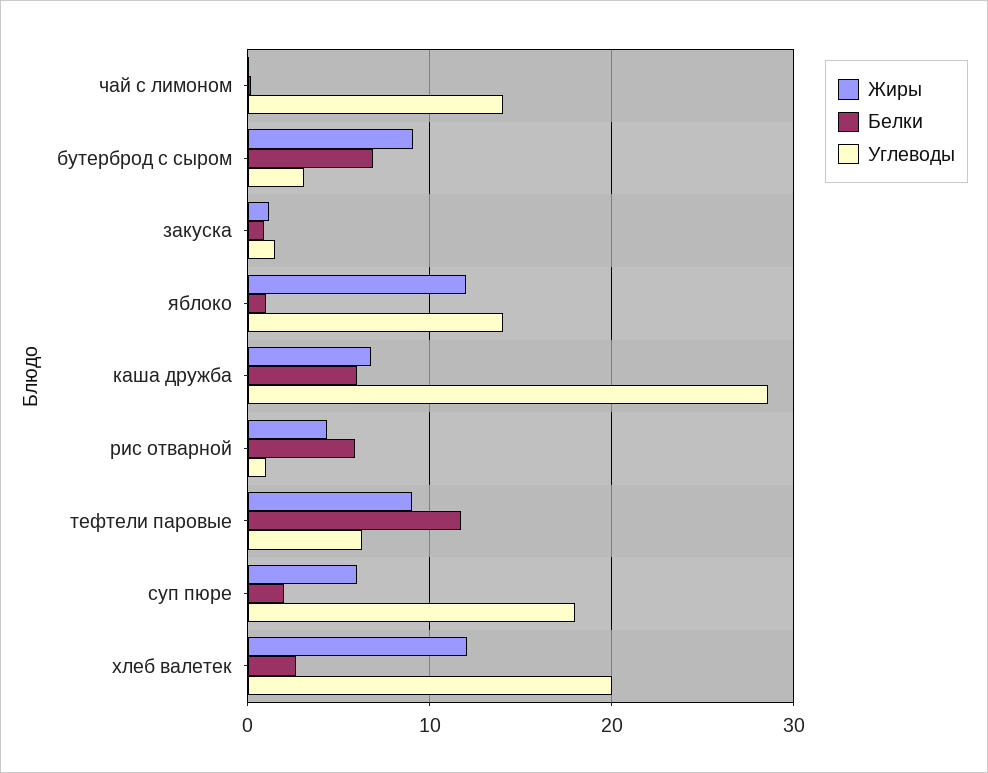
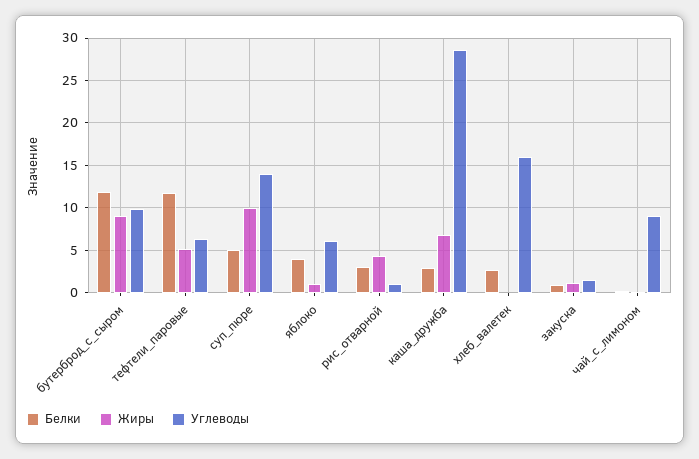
Углеводы, чай с лимоном: 14 -> 9
Белки, бутерброд с сыром: 7 -> 12
Углеводы, бутерброд с сыром: 3 -> 10
Жиры, яблоко: 12 -> 1
Белки, яблоко: 1 -> 4
Углеводы, яблоко: 14 -> 6
Белки, каша дружба: 6 -> 3
Белки, рис отварной: 6 -> 3
Жиры, тефтели паровые: 9 -> 5
Жиры, суп пюре: 6 -> 10
Белки, суп пюре: 2 -> 5
Углеводы, суп пюре: 18 -> 14
Жиры, хлеб валетек: 12 -> 0
Углеводы, хлеб валетек: 20 -> 16

